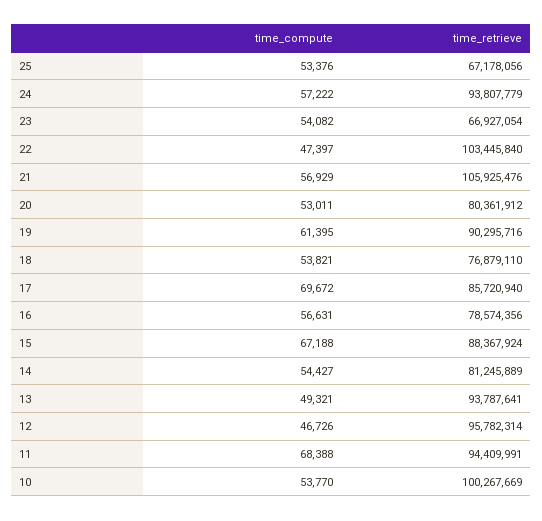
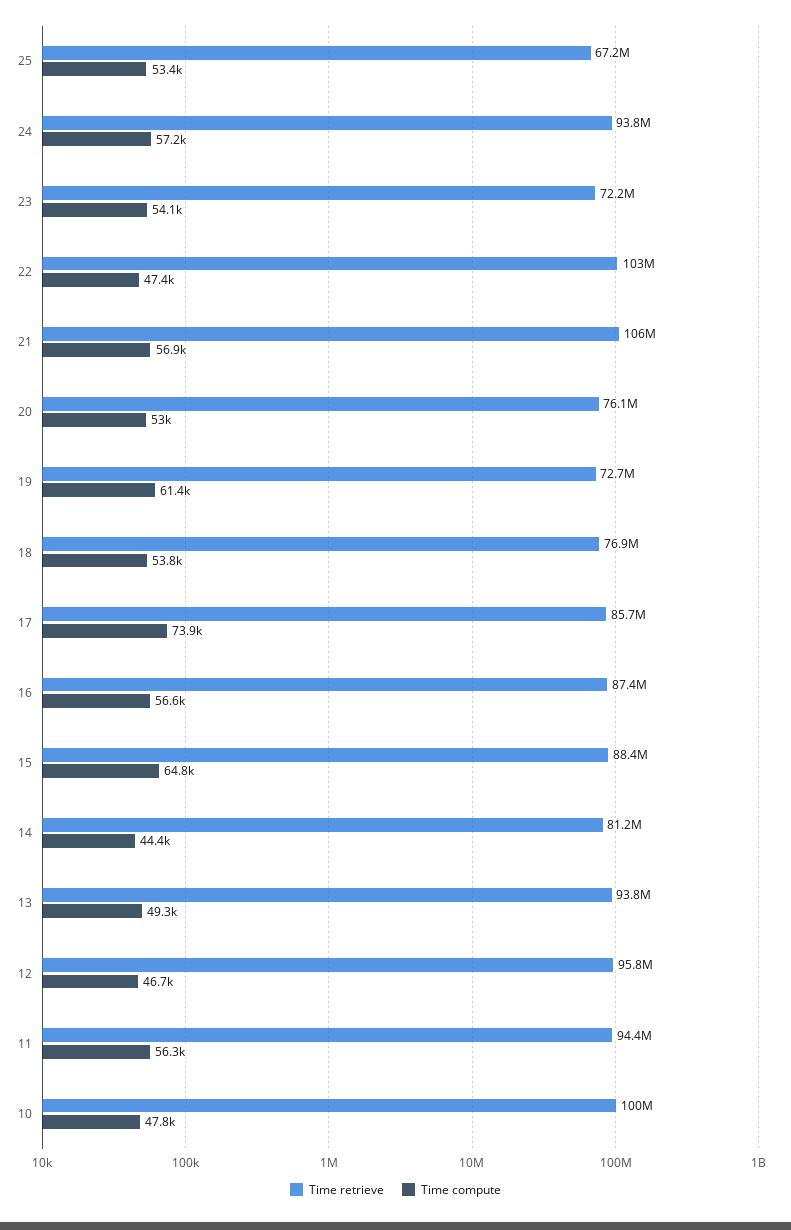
time_retrieve, 23: 66927054 -> 72200000
time_retrieve, 20: 80361912 -> 76100000
time_retrieve, 19: 90295716 -> 72700000
time_compute, 17: 69672 -> 73900
time_retrieve, 16: 78574356 -> 87400000
time_compute, 15: 67188 -> 64800
time_compute, 14: 54427 -> 44400
time_compute, 11: 68388 -> 56300
time_compute, 10: 53770 -> 47800

